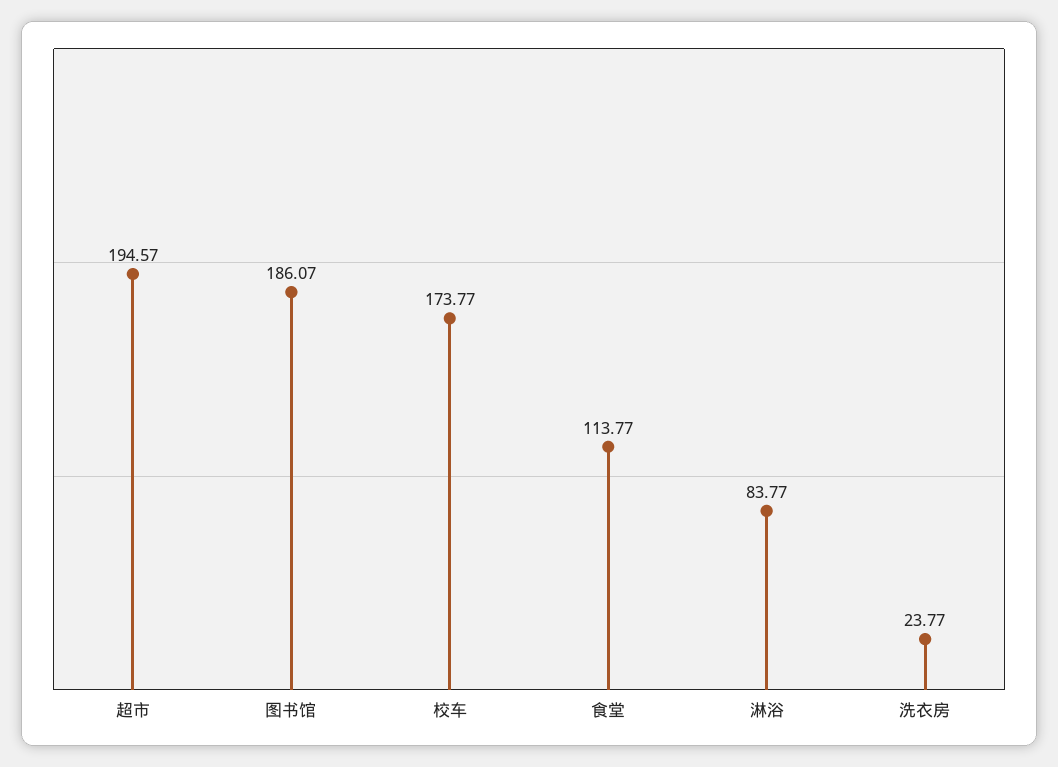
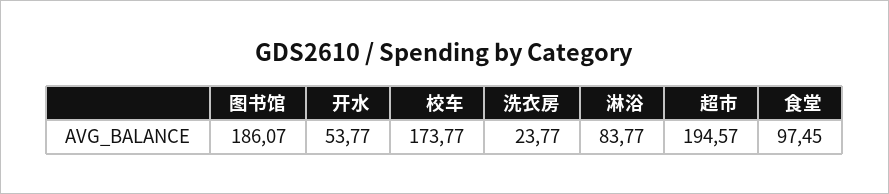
食堂: 113.77 -> 97.45
开水: none -> 53.77

